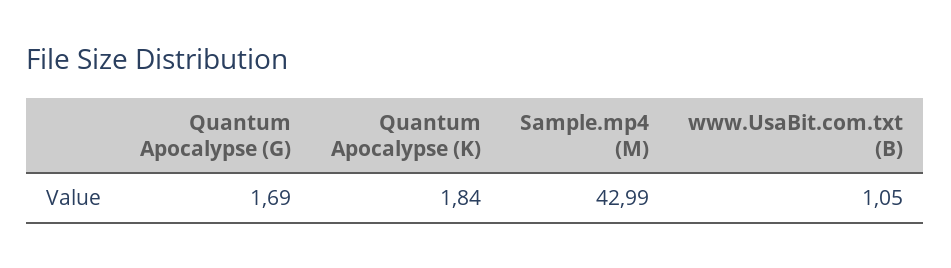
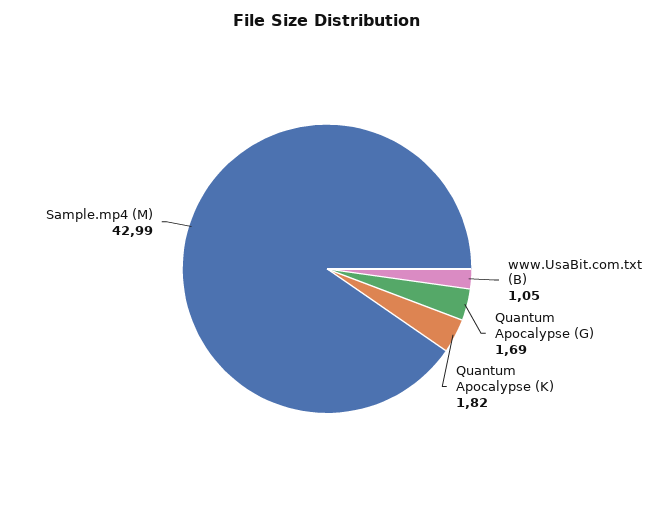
Quantum Apocalypse (K): 1.84 -> 1.82

